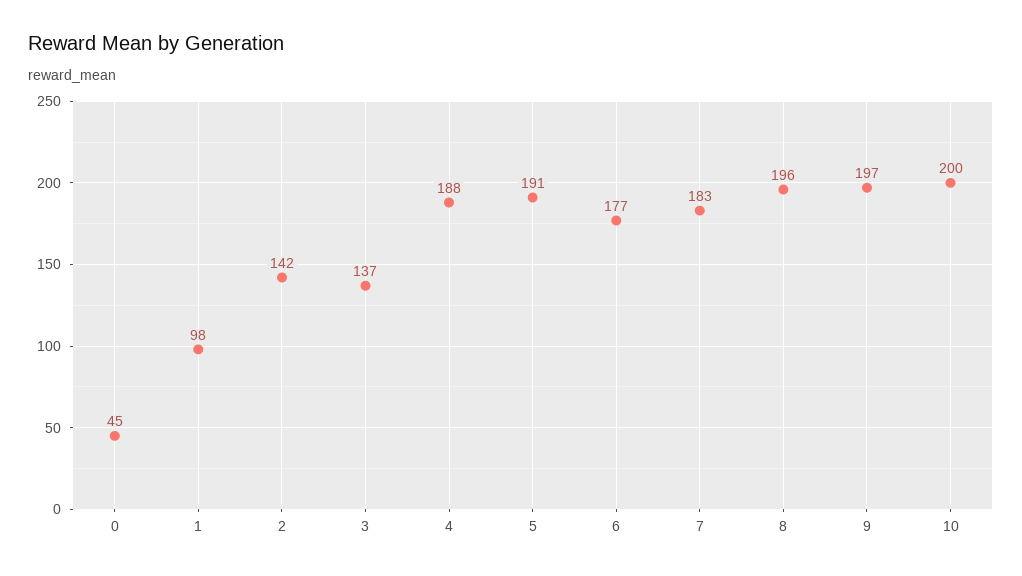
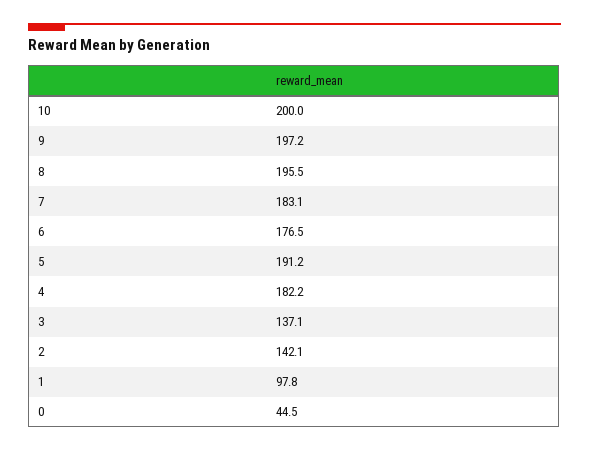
4: 188 -> 182.2

